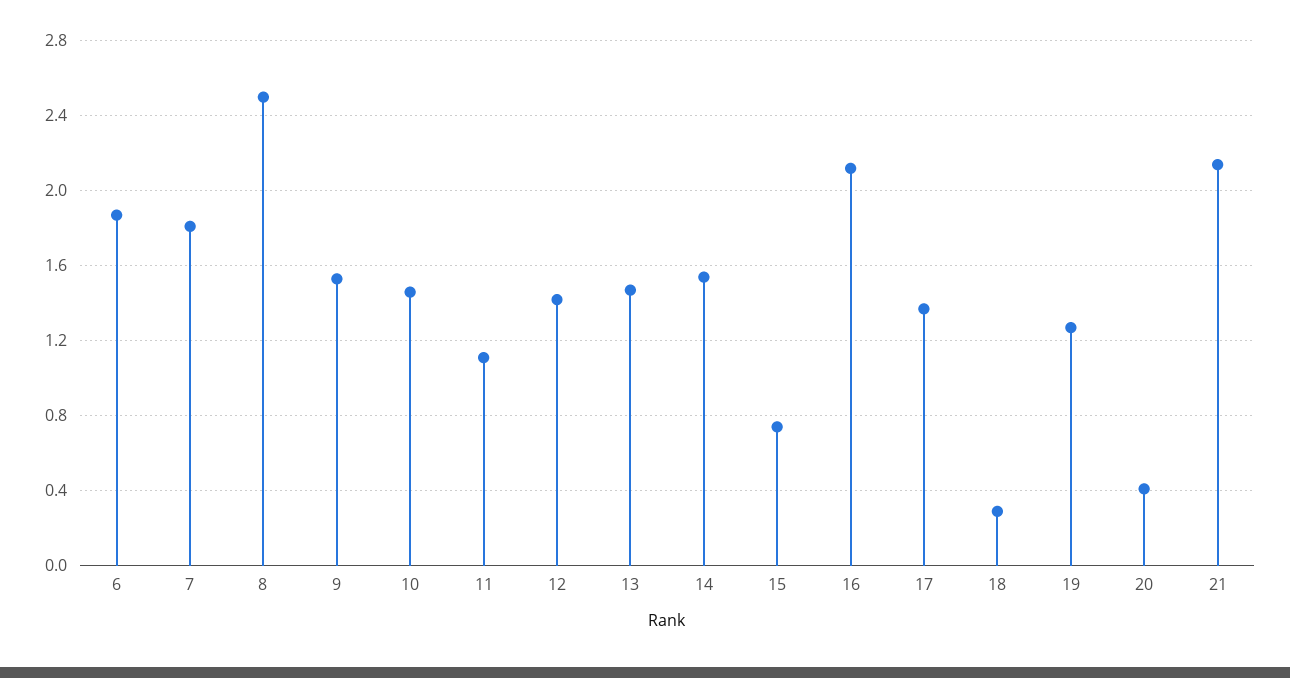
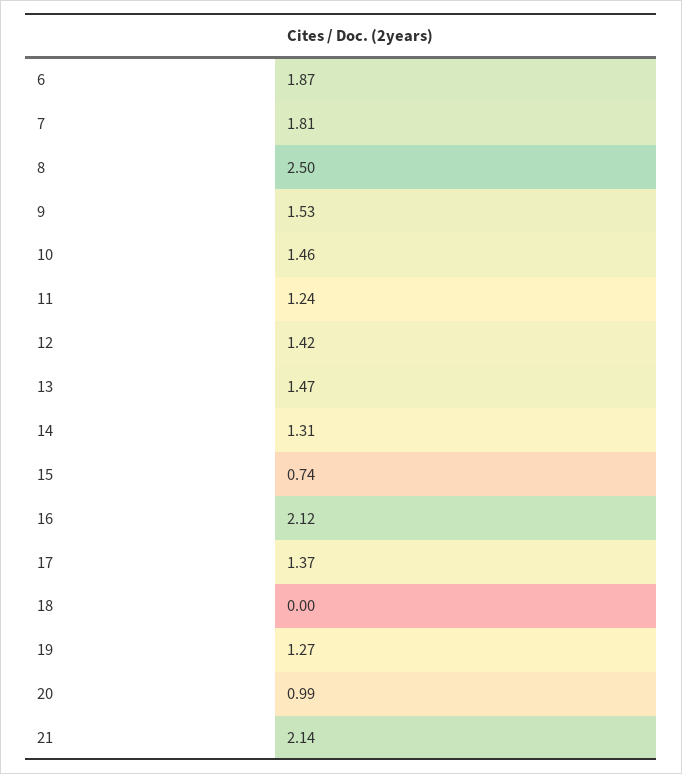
11: 1.1 -> 1.24
14: 1.55 -> 1.31
18: 0.3 -> 0
20: 0.4 -> 0.99

